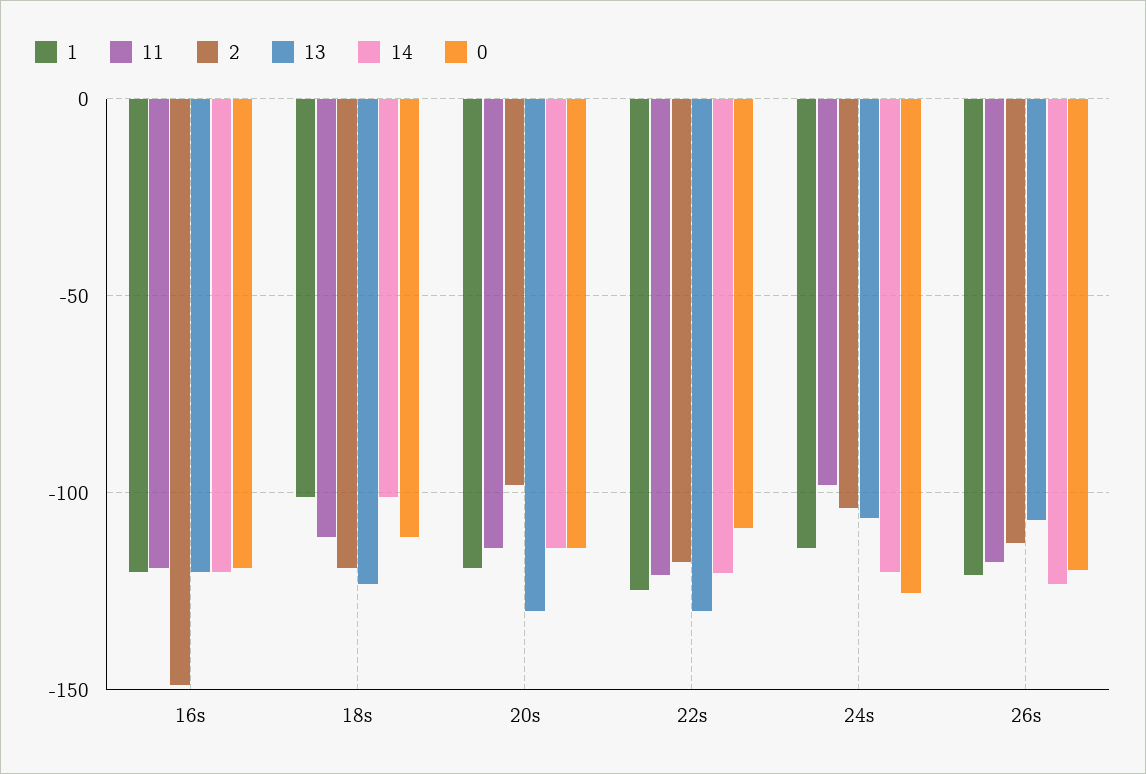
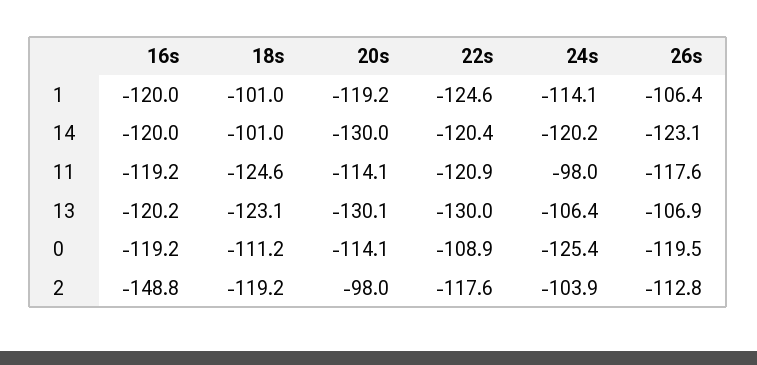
11, 18s: -110 -> -124.6
14, 20s: -115 -> -130
1, 26s: -120 -> -106.4

